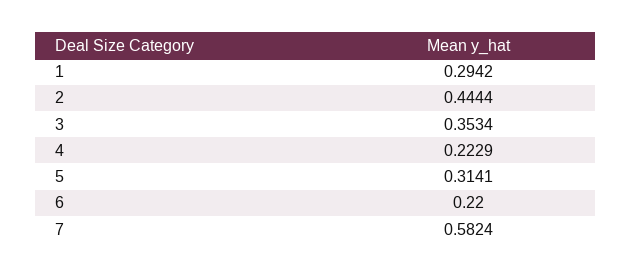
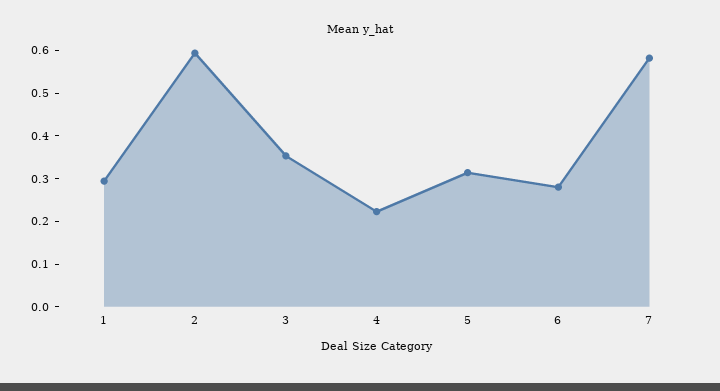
2: 0.4444 -> 0.6
6: 0.22 -> 0.28

